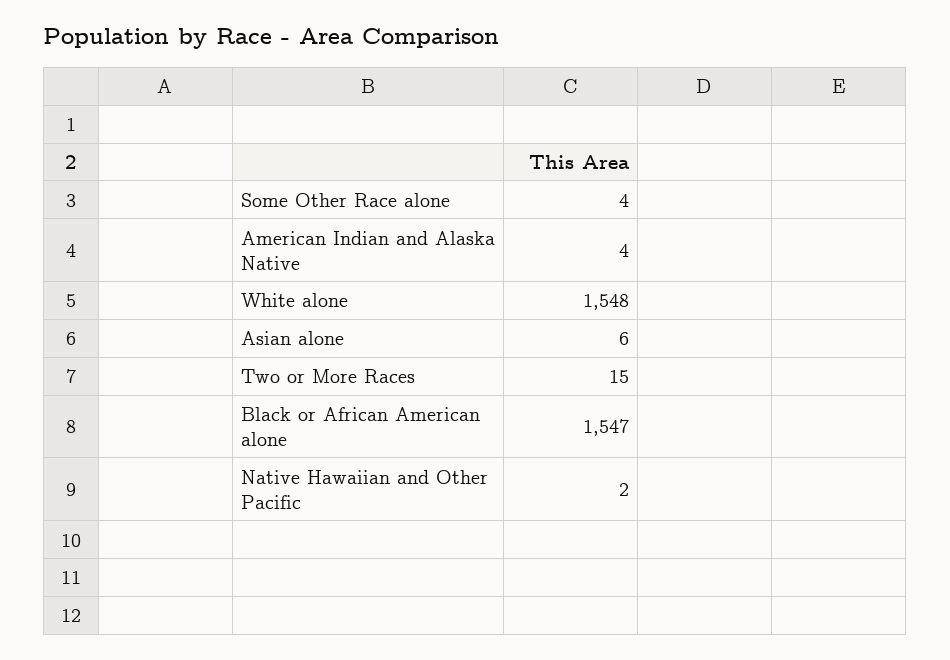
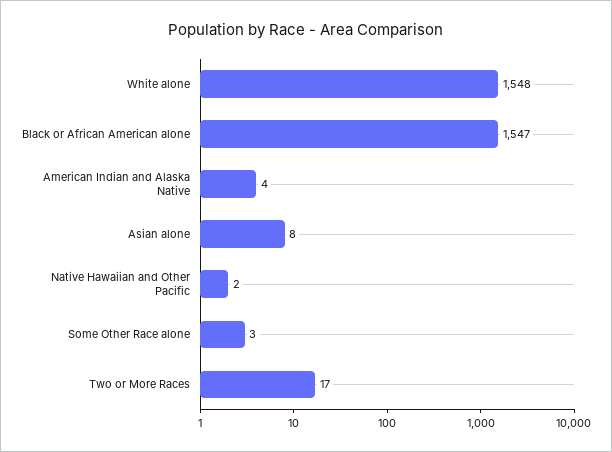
Some Other Race alone: 4 -> 3
Asian alone: 6 -> 8
Two or More Races: 15 -> 17

